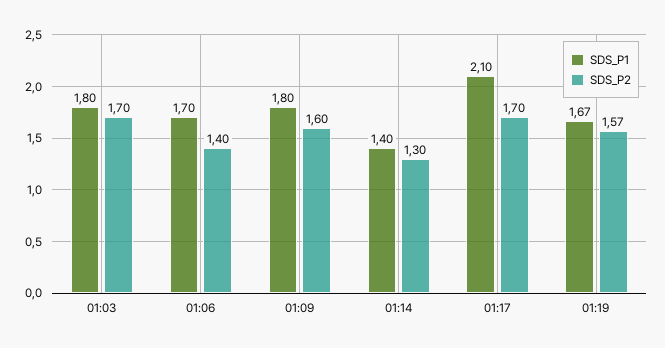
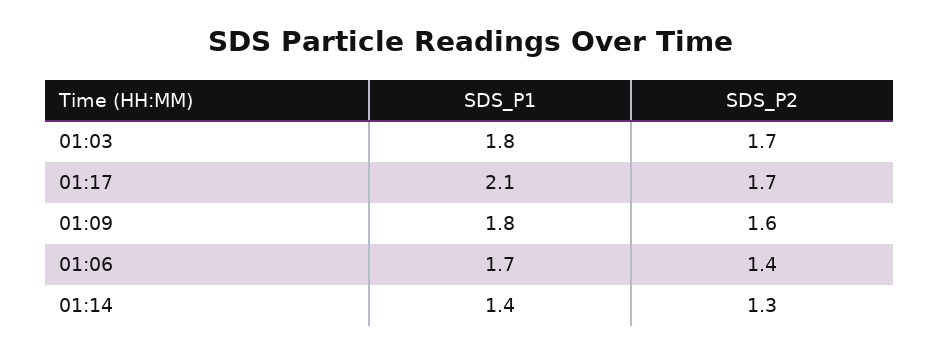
SDS_P1, 01:19: 1.67 -> none
SDS_P2, 01:19: 1.57 -> none

